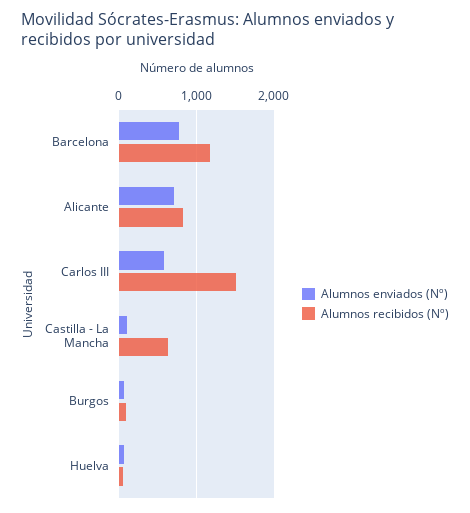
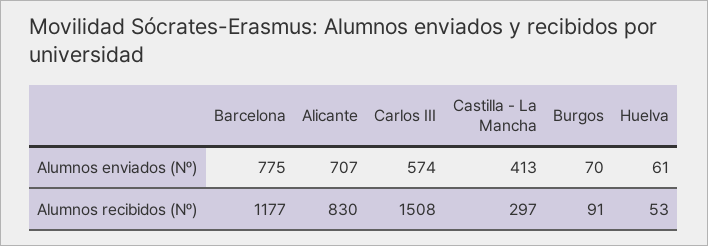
Alumnos enviados (Nº), Castilla - La Mancha: 100 -> 413
Alumnos recibidos (Nº), Castilla - La Mancha: 600 -> 297

